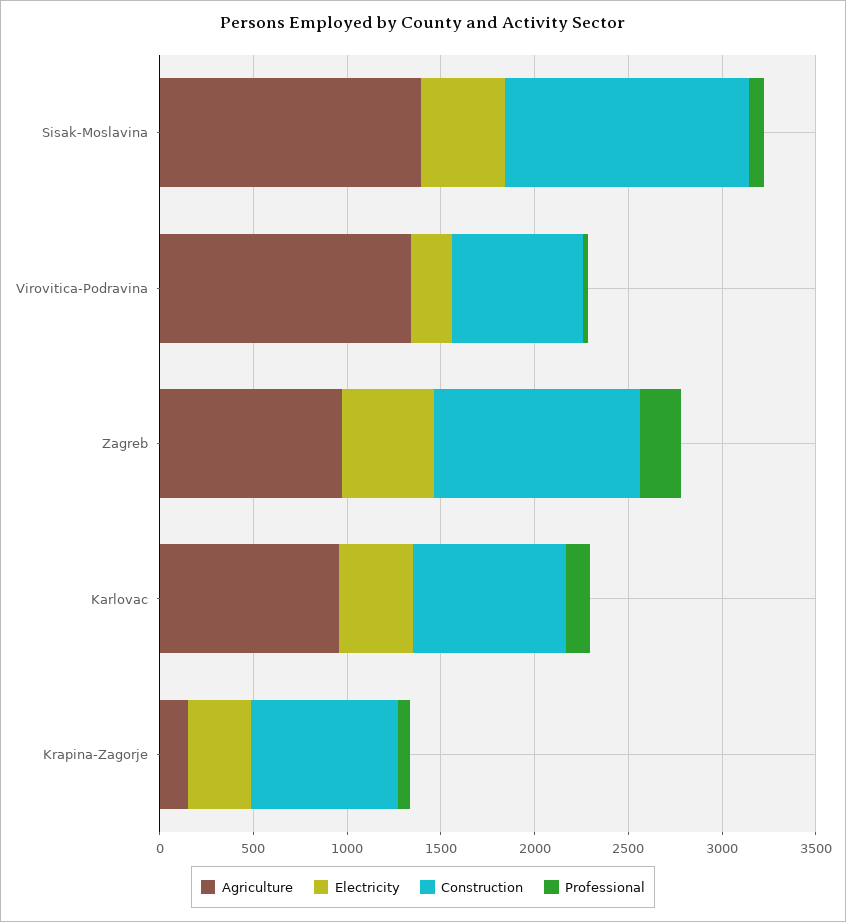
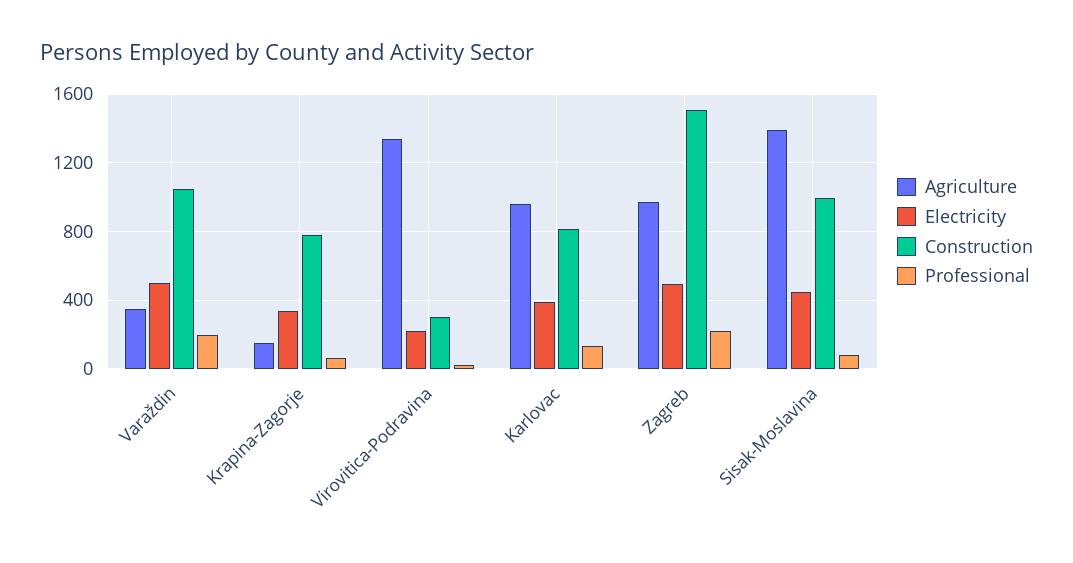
Construction, Sisak-Moslavina: 1300 -> 1000
Construction, Virovitica-Podravina: 700 -> 300
Construction, Zagreb: 1100 -> 1500
Agriculture, Varaždin: none -> 350
Electricity, Varaždin: none -> 500
Construction, Varaždin: none -> 1050
Professional, Varaždin: none -> 200

